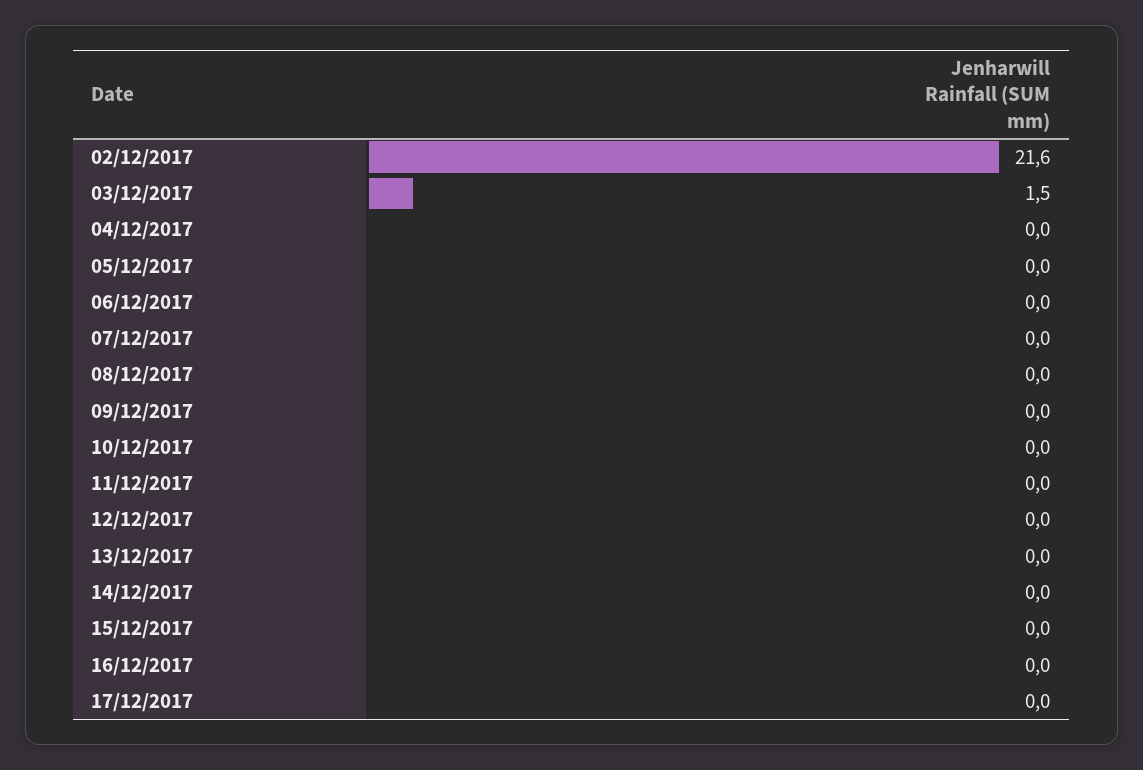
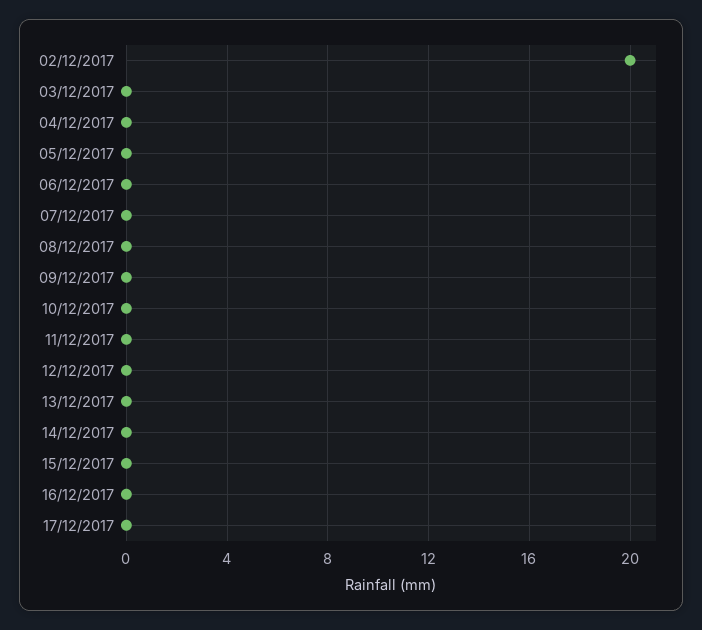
02/12/2017: 21.6 -> 20
03/12/2017: 1.5 -> 0

